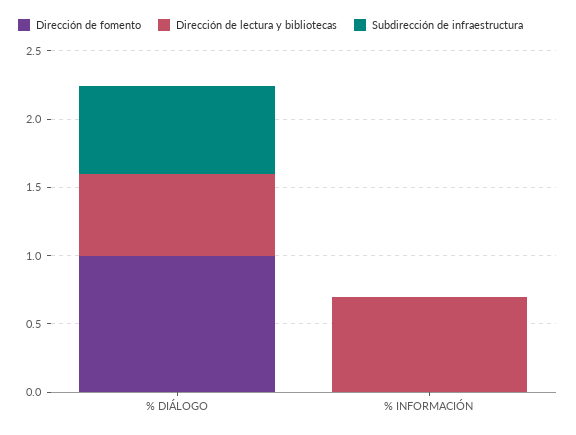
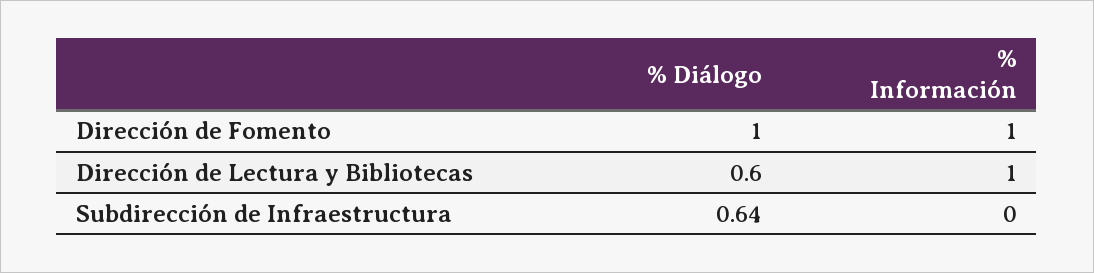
Dirección de fomento, % INFORMACIÓN: 0 -> 1
Dirección de lectura y bibliotecas, % INFORMACIÓN: 0.7 -> 1

